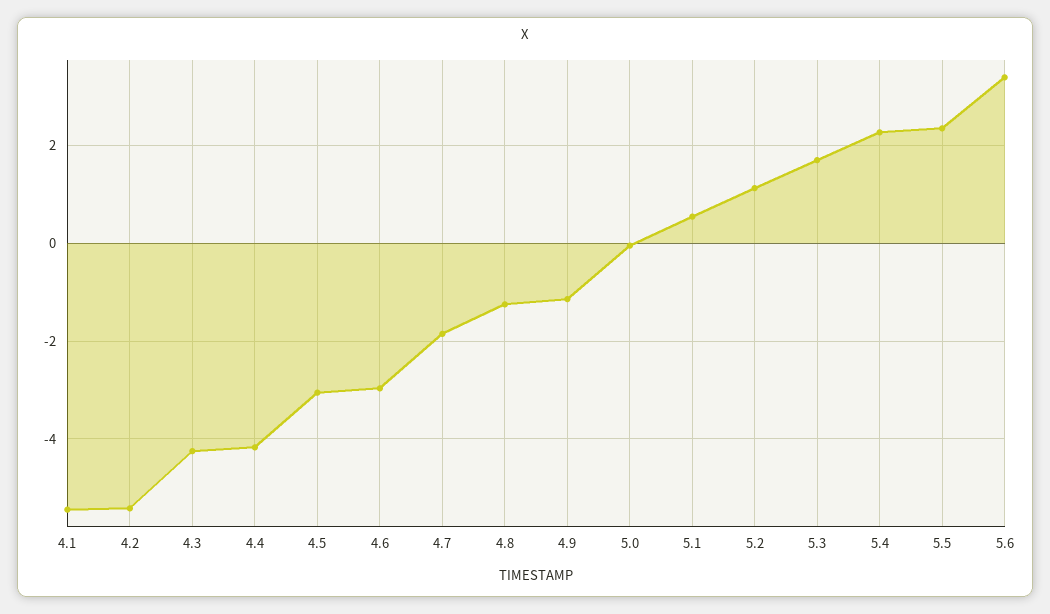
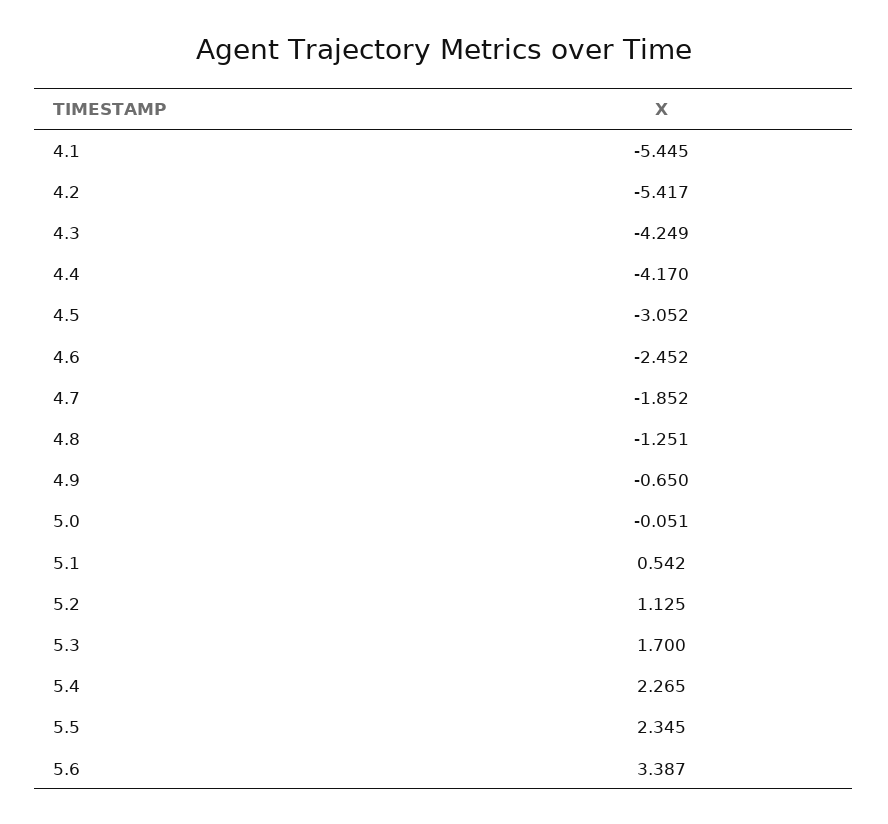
4.6: -3 -> -2.452
4.9: -1.2 -> -0.65

